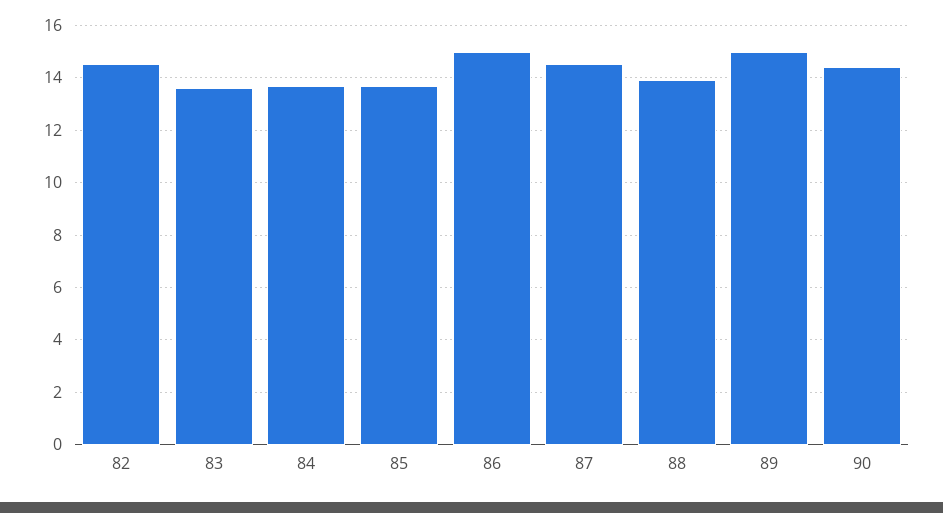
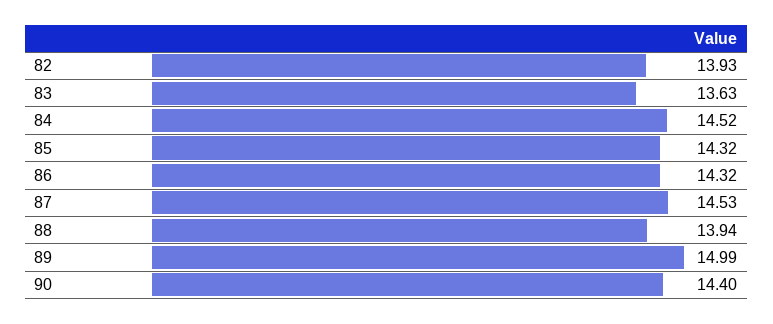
82: 14.5 -> 13.93
84: 13.75 -> 14.52
85: 13.75 -> 14.32
86: 15 -> 14.32

